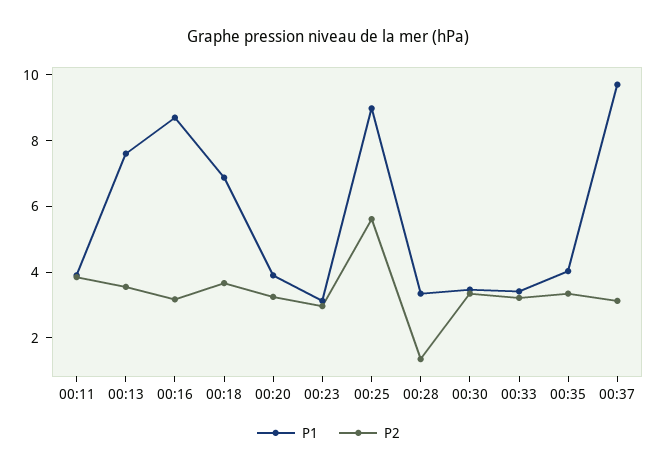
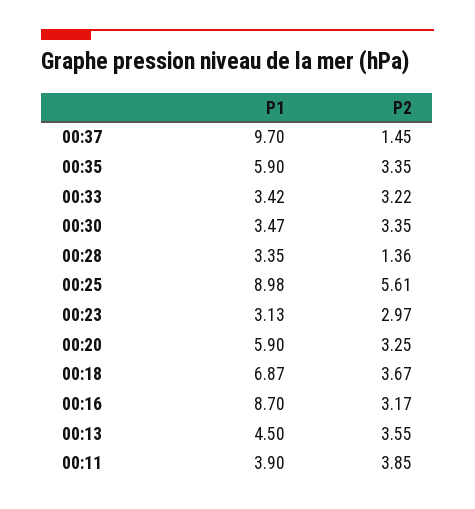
P1, 00:13: 7.5 -> 4.5
P1, 00:20: 4 -> 5.9
P1, 00:35: 4 -> 5.9
P2, 00:37: 3 -> 1.45

